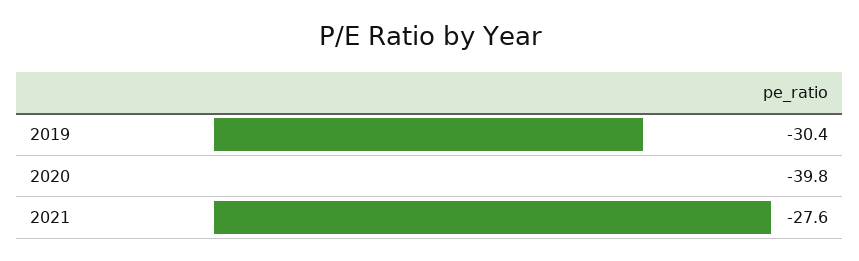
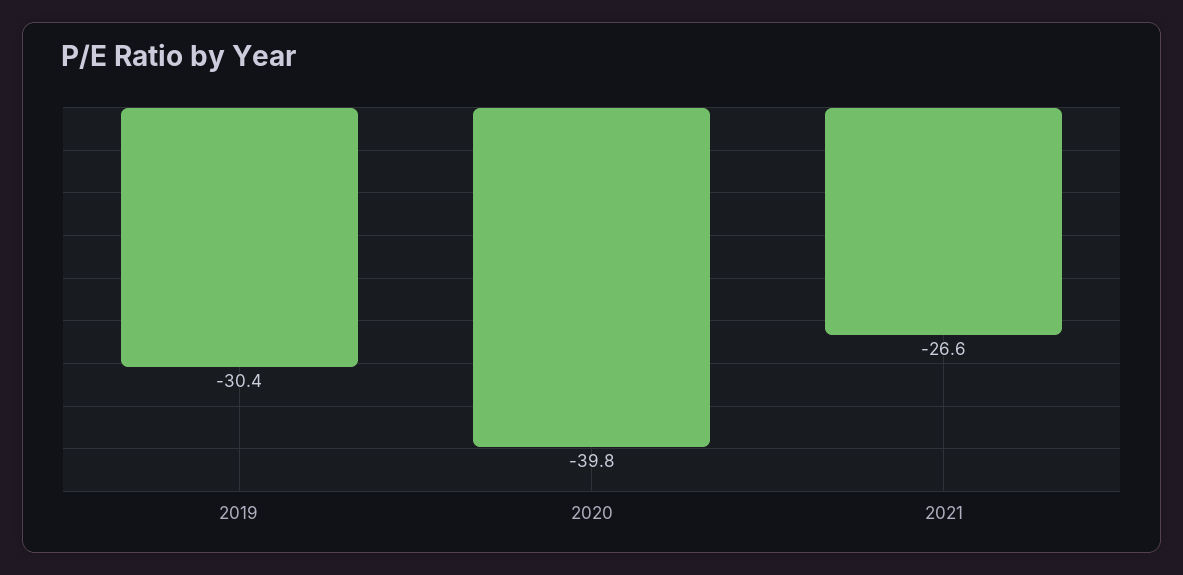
2021: -27.6 -> -26.6

